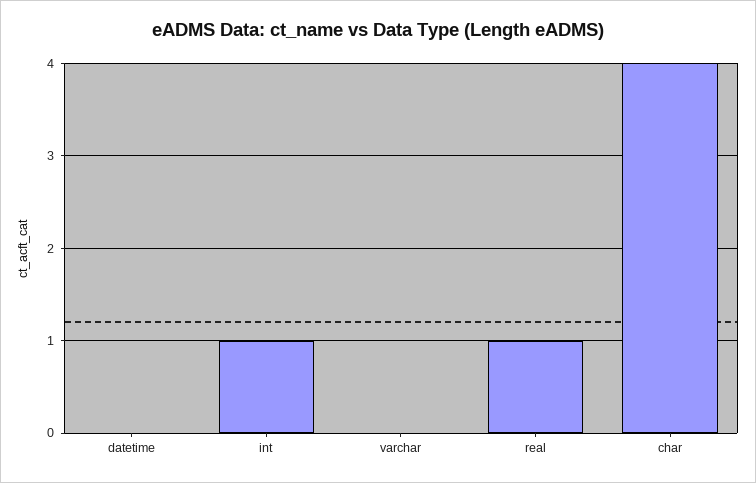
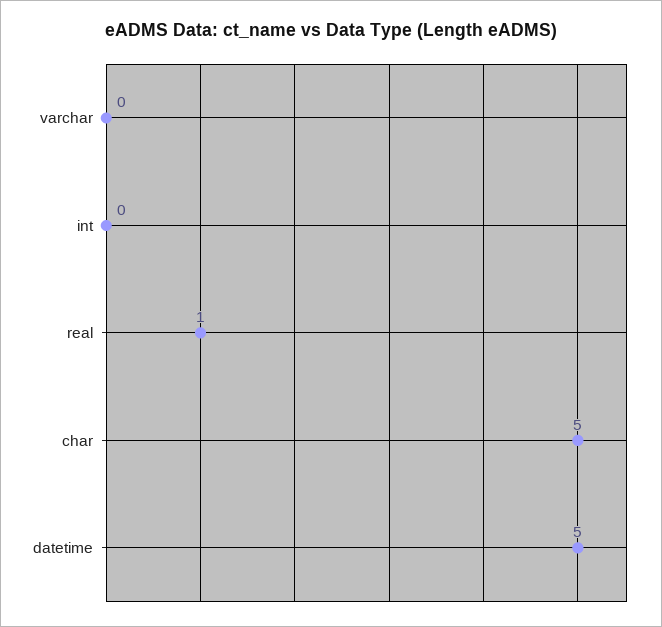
datetime: 0 -> 5
int: 1 -> 0
char: 4 -> 5

